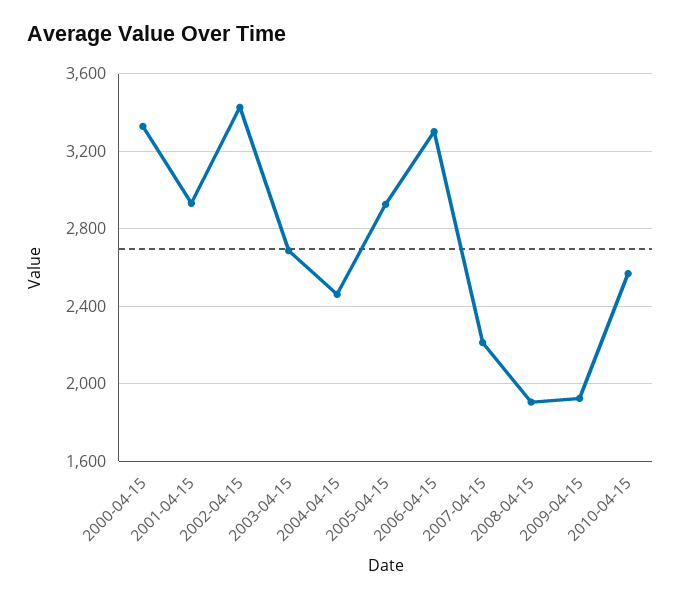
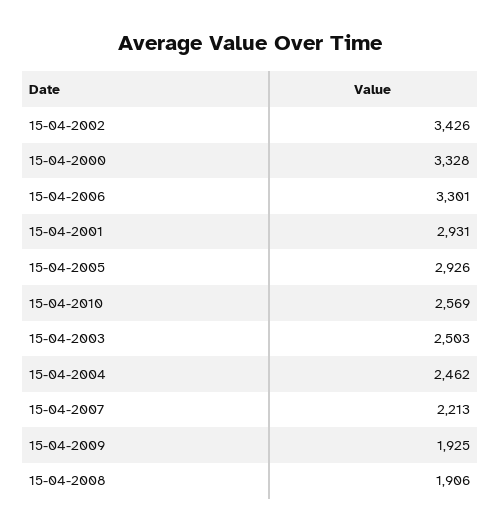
2003-04-15: 2700 -> 2503

